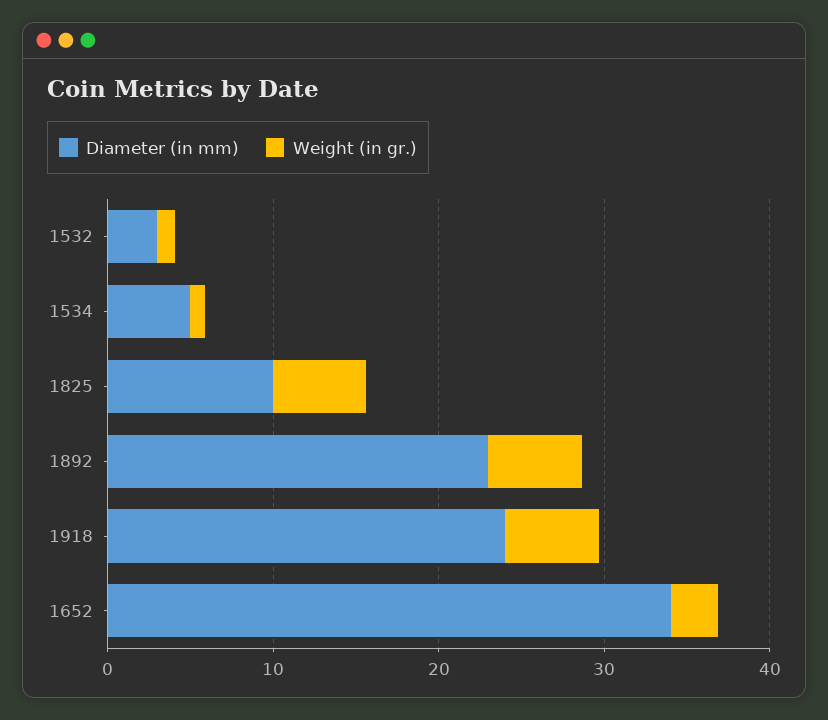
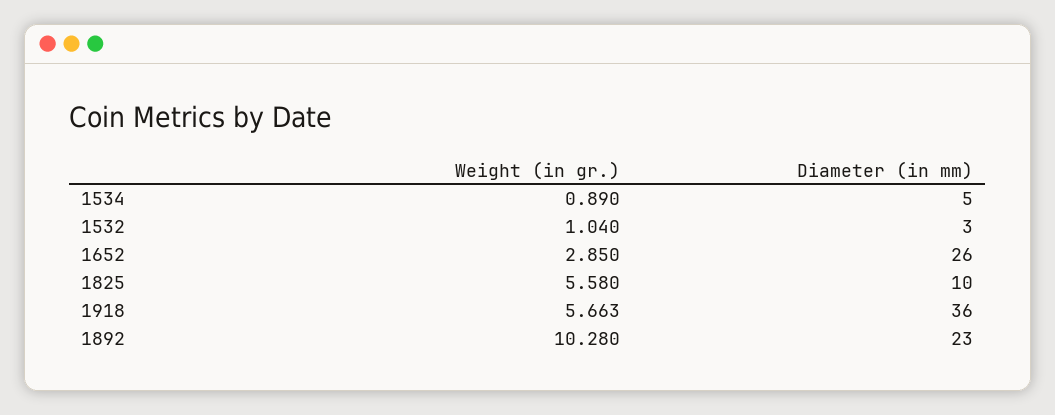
Weight (in gr.), 1892: 6 -> 10.28
Diameter (in mm), 1918: 24 -> 36
Diameter (in mm), 1652: 34 -> 26

